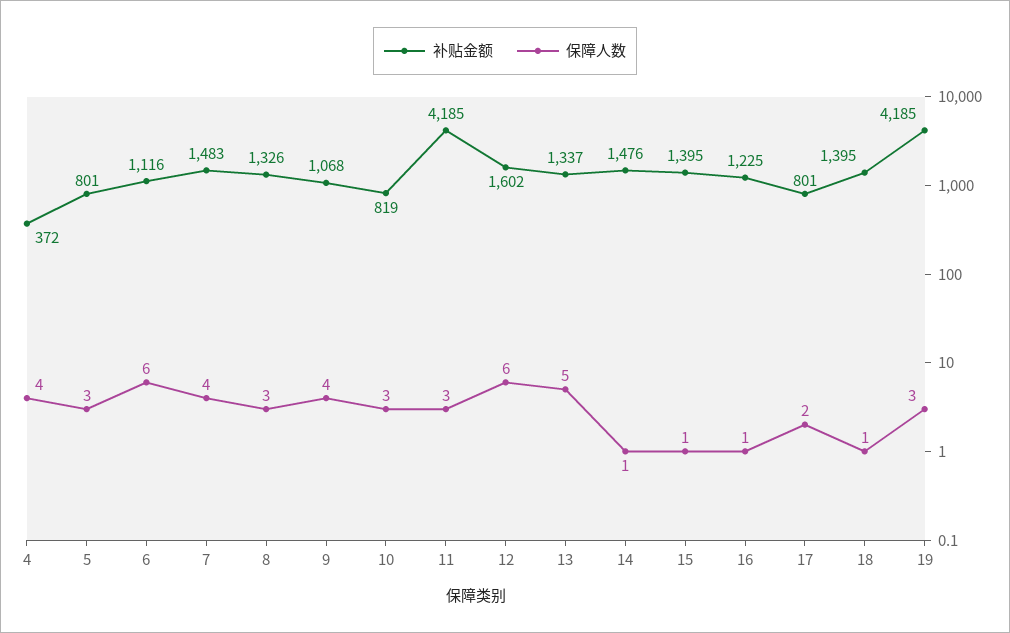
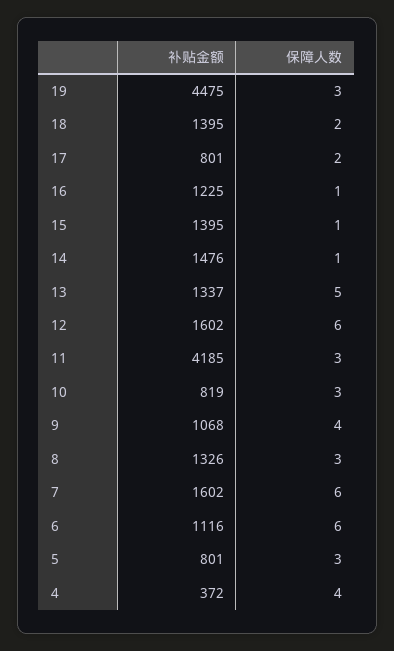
补贴金额, 7: 1483 -> 1602
保障人数, 7: 4 -> 6
保障人数, 18: 1 -> 2
补贴金额, 19: 4185 -> 4475

